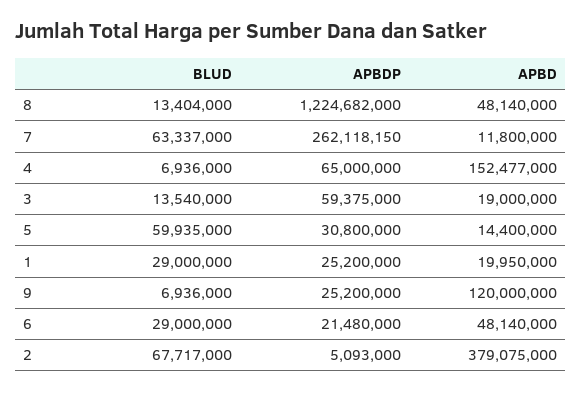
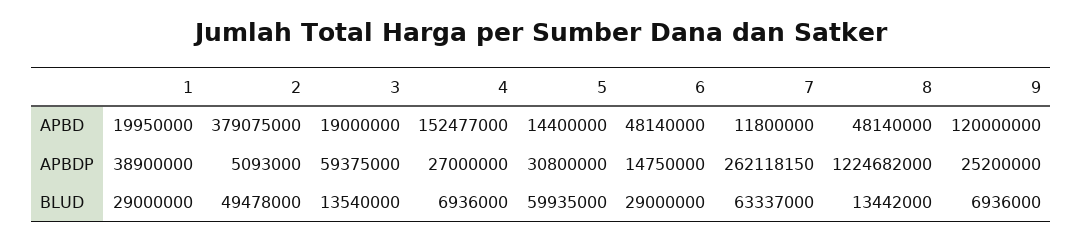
BLUD, 8: 13404000 -> 13442000
APBDP, 4: 65000000 -> 27000000
APBDP, 1: 25200000 -> 38900000
APBDP, 6: 21480000 -> 14750000
BLUD, 2: 67717000 -> 49478000

